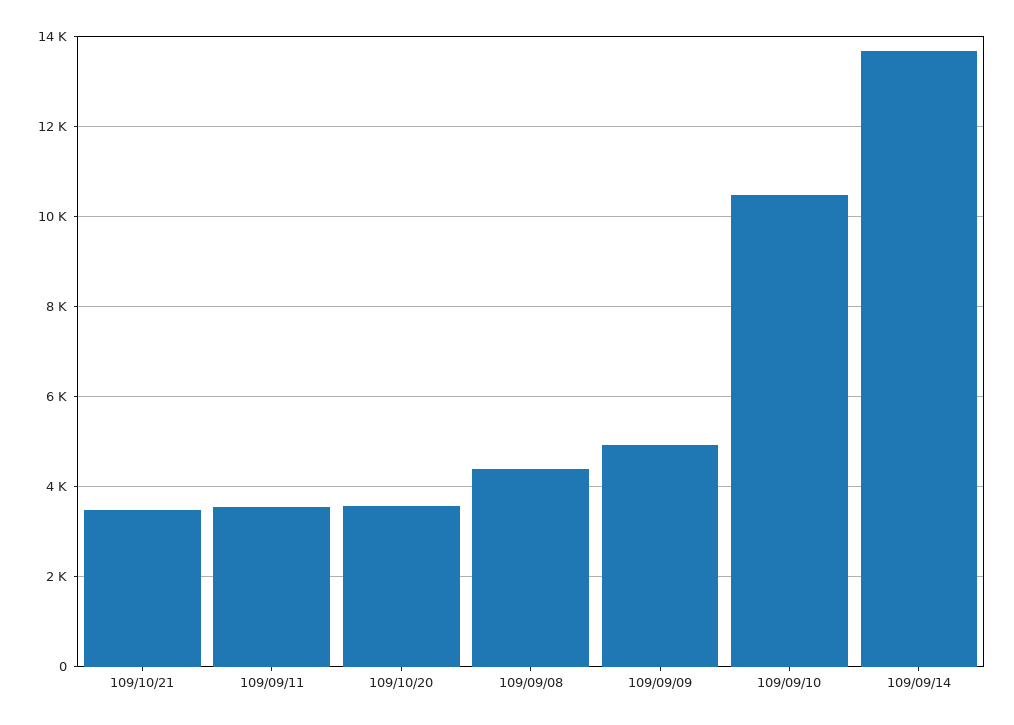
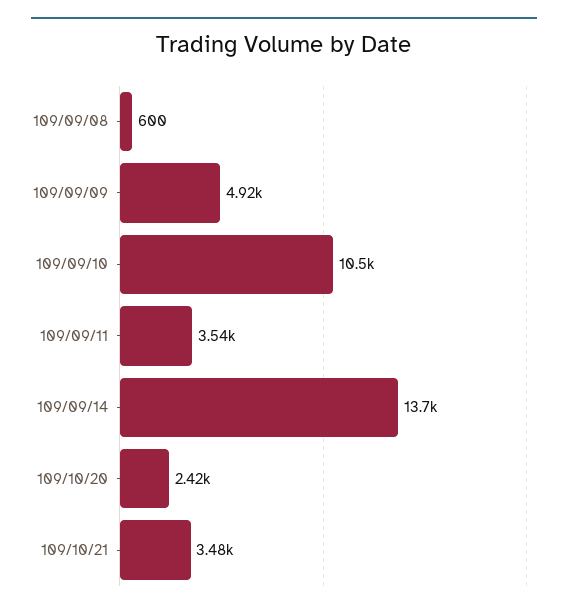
109/10/20: 3600 -> 2420
109/09/08: 4400 -> 600

